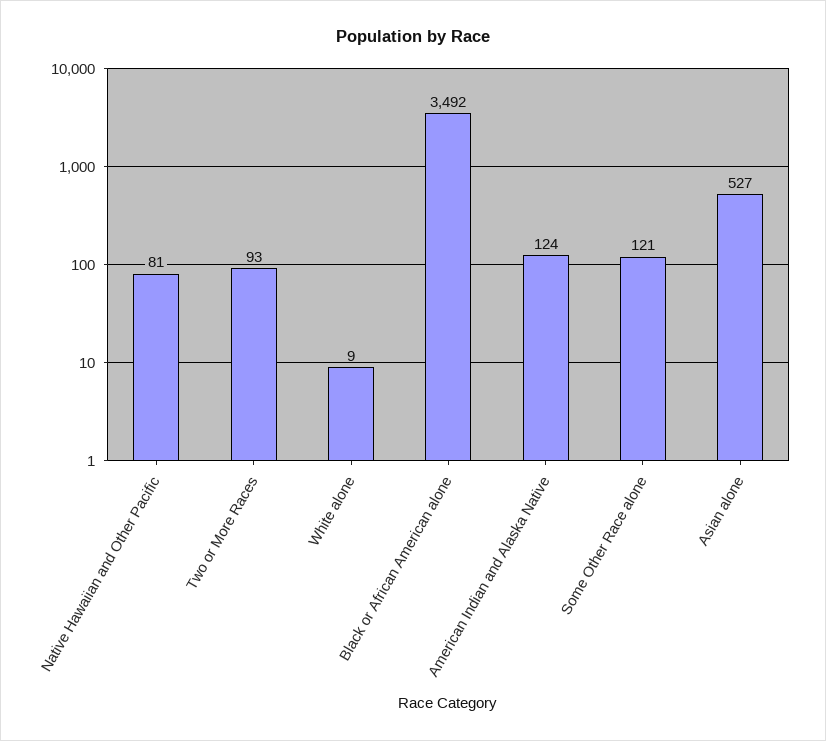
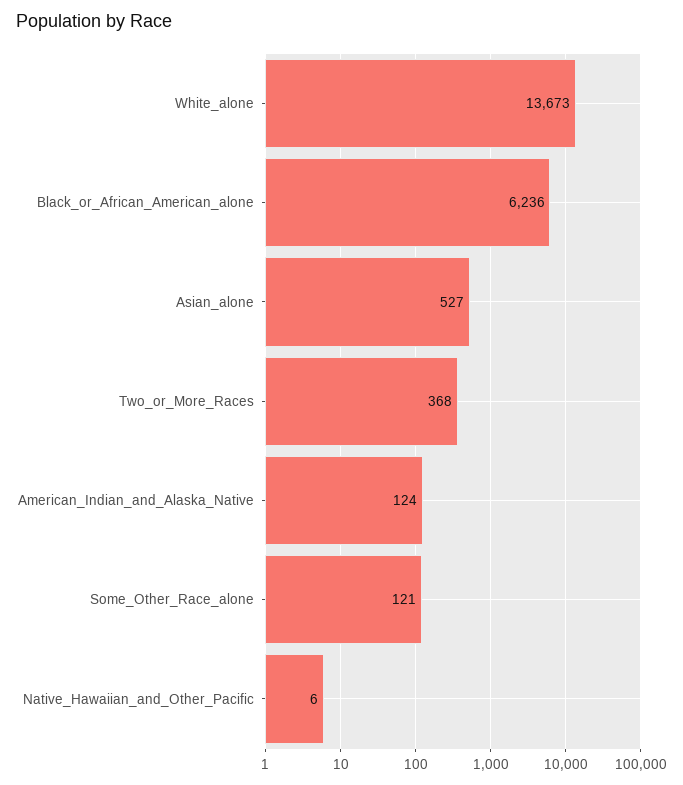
Native Hawaiian and Other Pacific: 81 -> 6
Two or More Races: 93 -> 368
White alone: 9 -> 13673
Black or African American alone: 3492 -> 6236

